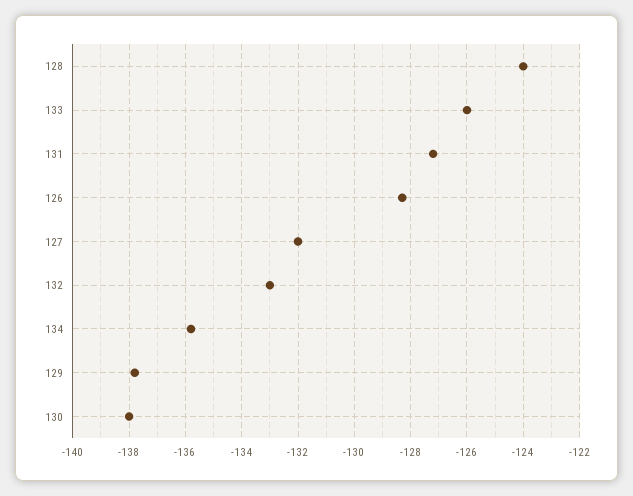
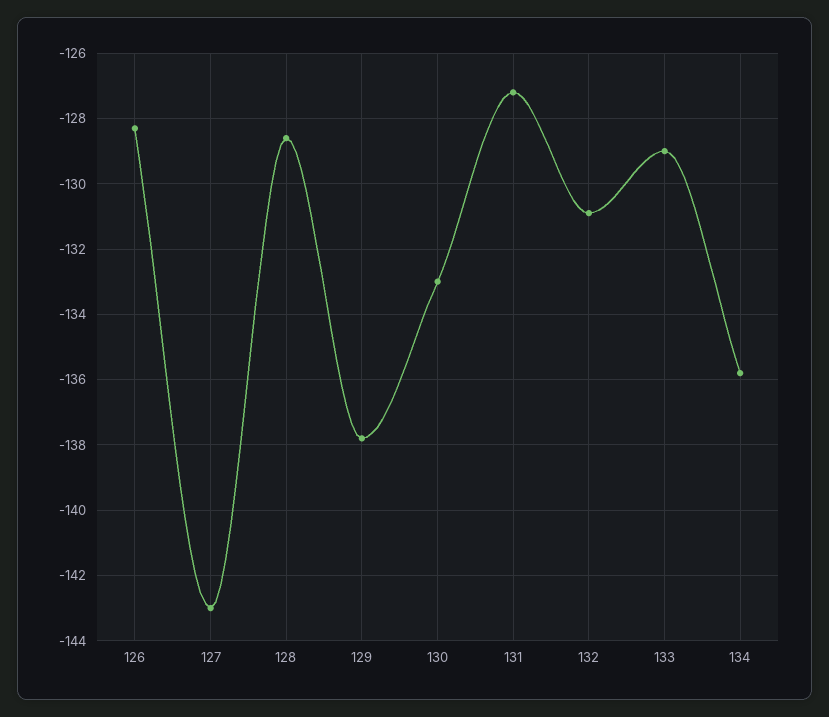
128: -124 -> -128.5
133: -126 -> -129
127: -132 -> -143
132: -133 -> -131
130: -138 -> -133

